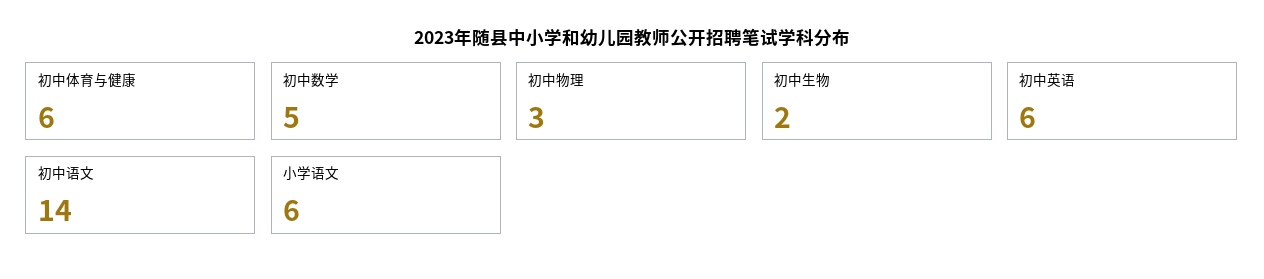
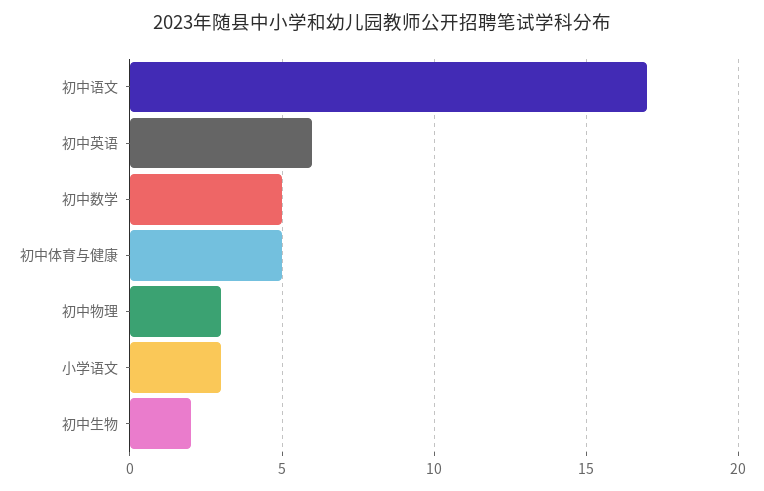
初中体育与健康: 6 -> 5
初中语文: 14 -> 17
小学语文: 6 -> 3

